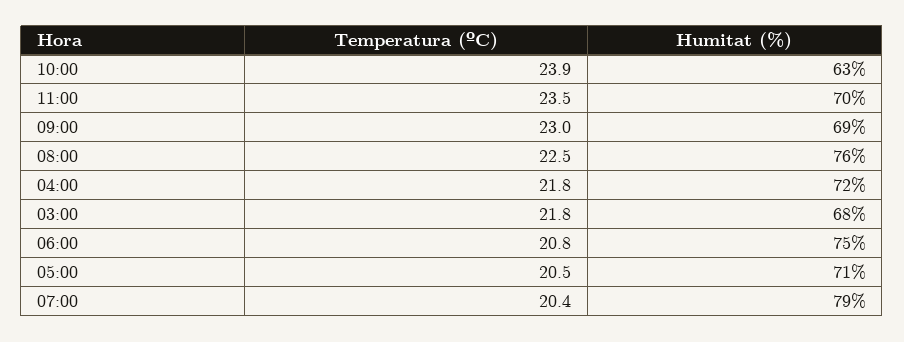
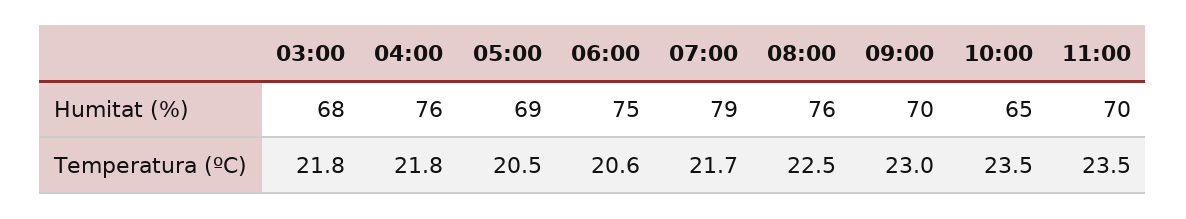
Temperatura (ºC), 10:00: 23.9 -> 23.5
Humitat (%), 10:00: 63 -> 65
Humitat (%), 09:00: 69 -> 70
Humitat (%), 04:00: 72 -> 76
Temperatura (ºC), 06:00: 20.8 -> 20.6
Humitat (%), 05:00: 71 -> 69
Temperatura (ºC), 07:00: 20.4 -> 21.7

